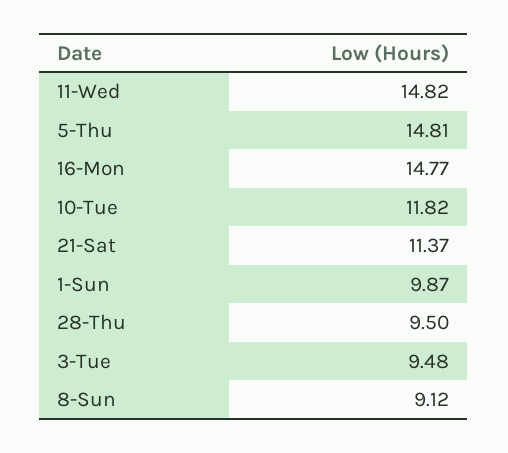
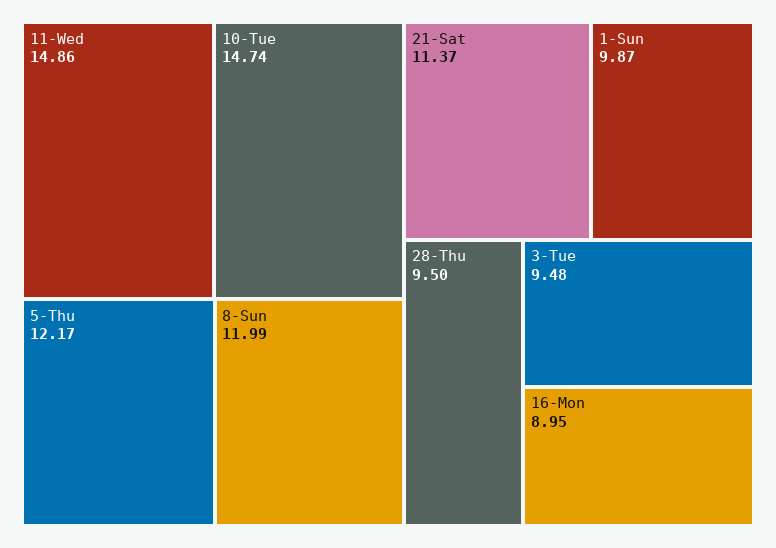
11-Wed: 14.82 -> 14.86
5-Thu: 14.81 -> 12.17
16-Mon: 14.77 -> 8.95
10-Tue: 11.82 -> 14.74
8-Sun: 9.12 -> 11.99

